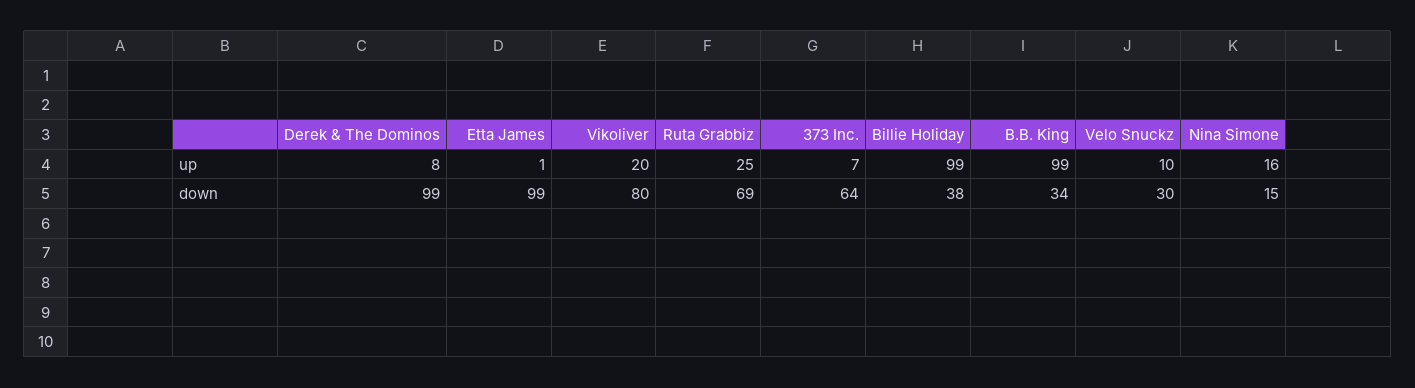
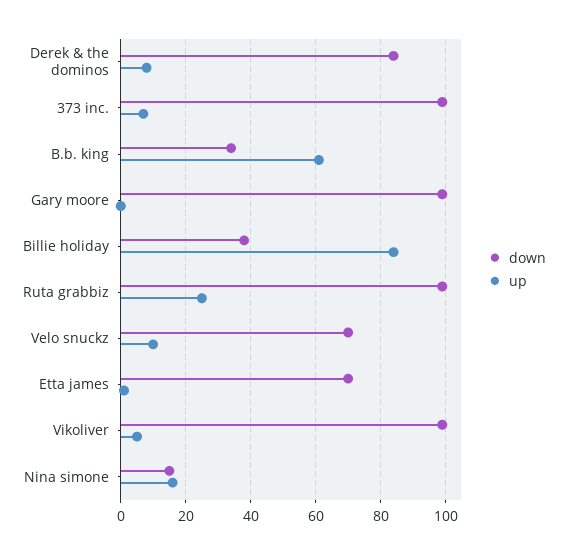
up, Vikoliver: 20 -> 5
up, Billie Holiday: 99 -> 85
up, B.B. King: 99 -> 60
down, Derek & The Dominos: 99 -> 85
down, Etta James: 99 -> 70
down, Vikoliver: 80 -> 100
down, Ruta Grabbiz: 69 -> 100
down, 373 Inc.: 64 -> 100
down, Velo Snuckz: 30 -> 70
down, Gary moore: none -> 100
up, Gary moore: none -> 0

